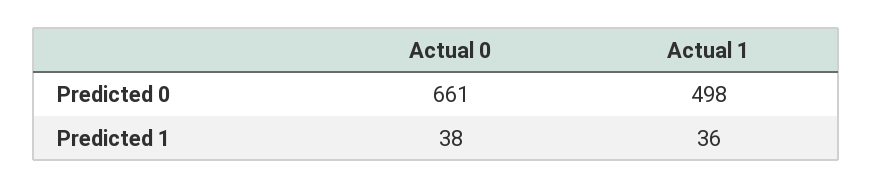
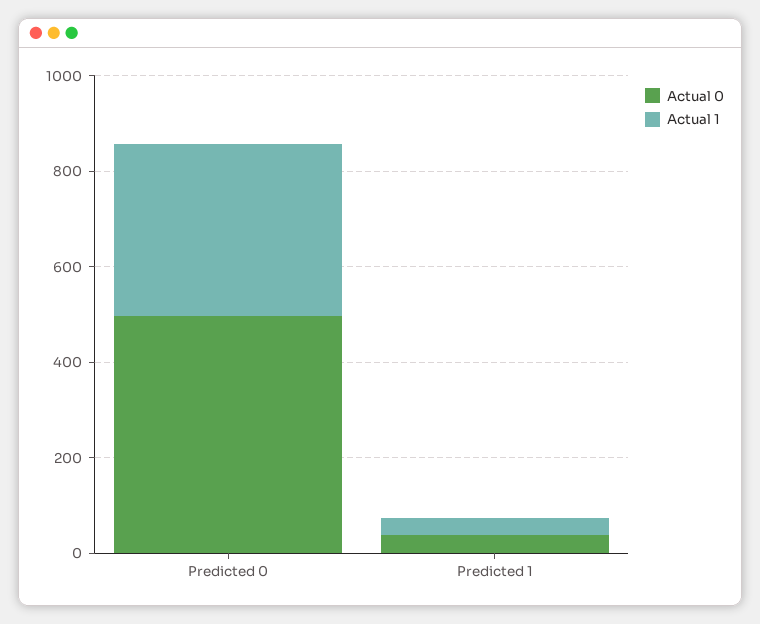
Actual 0, Predicted 0: 661 -> 500
Actual 1, Predicted 0: 498 -> 350

